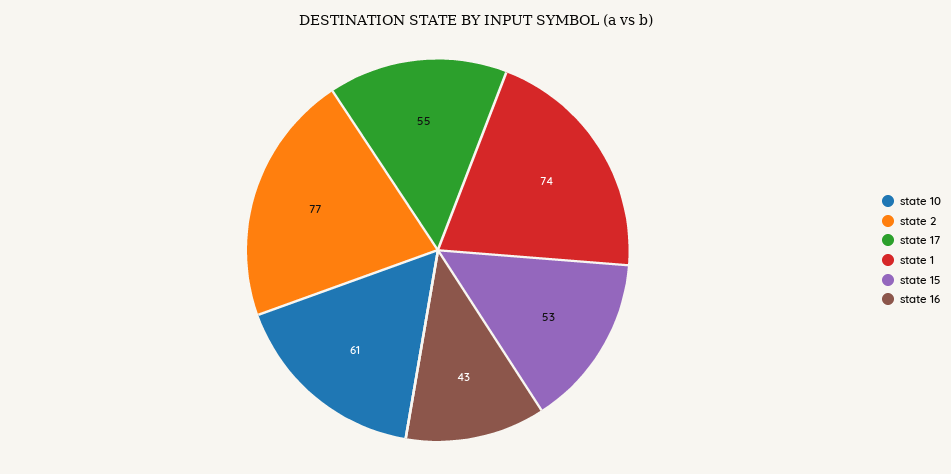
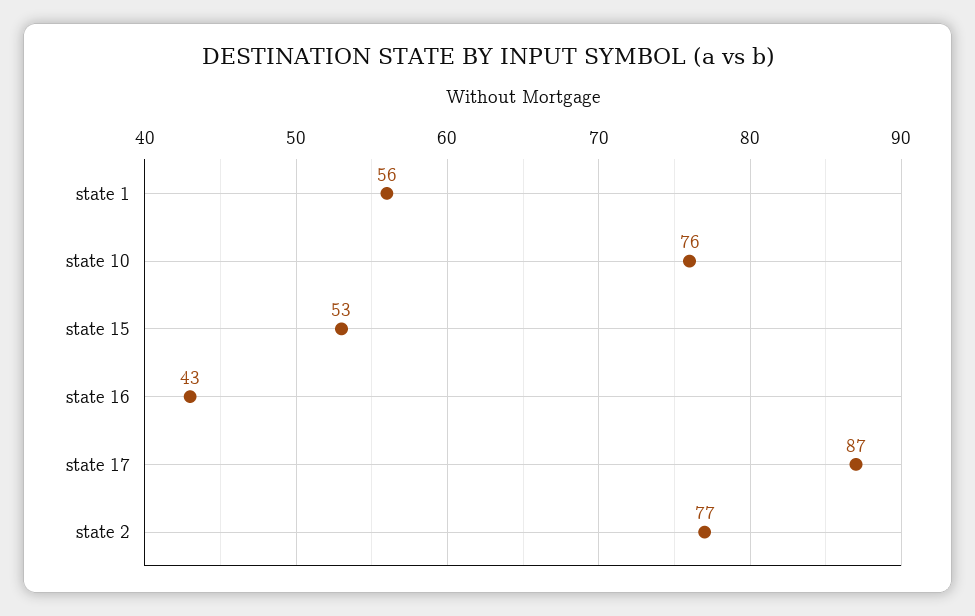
state 10: 61 -> 76
state 17: 55 -> 87
state 1: 74 -> 56

